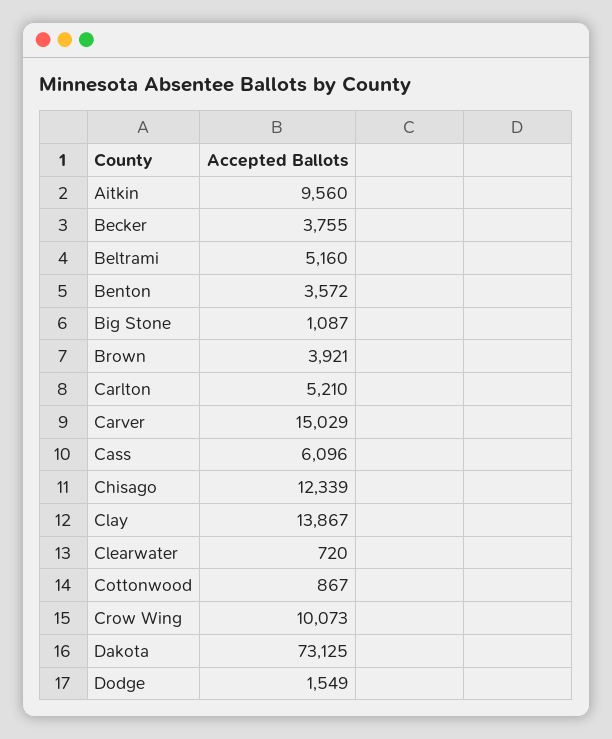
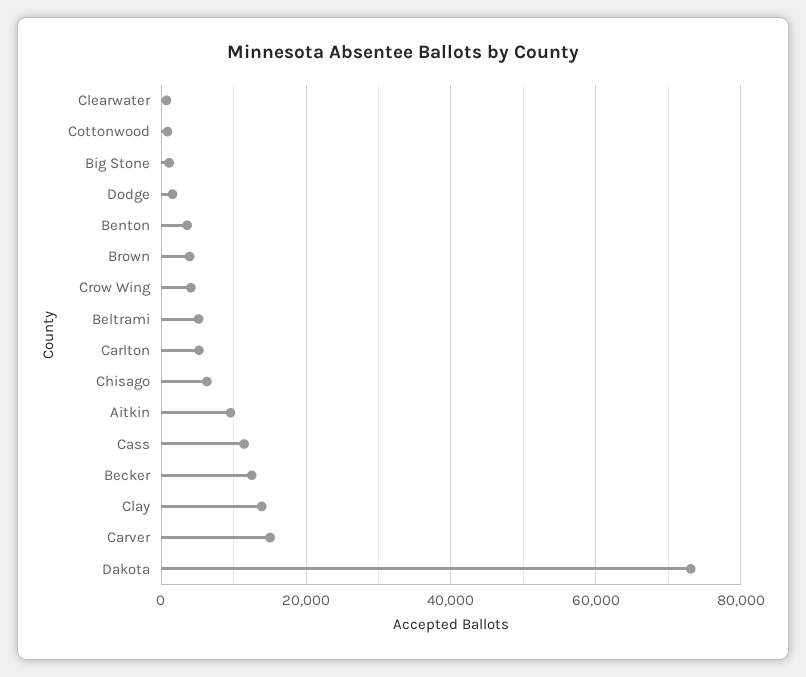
Becker: 3755 -> 12000
Cass: 6096 -> 12000
Chisago: 12339 -> 6000
Crow Wing: 10073 -> 4000

